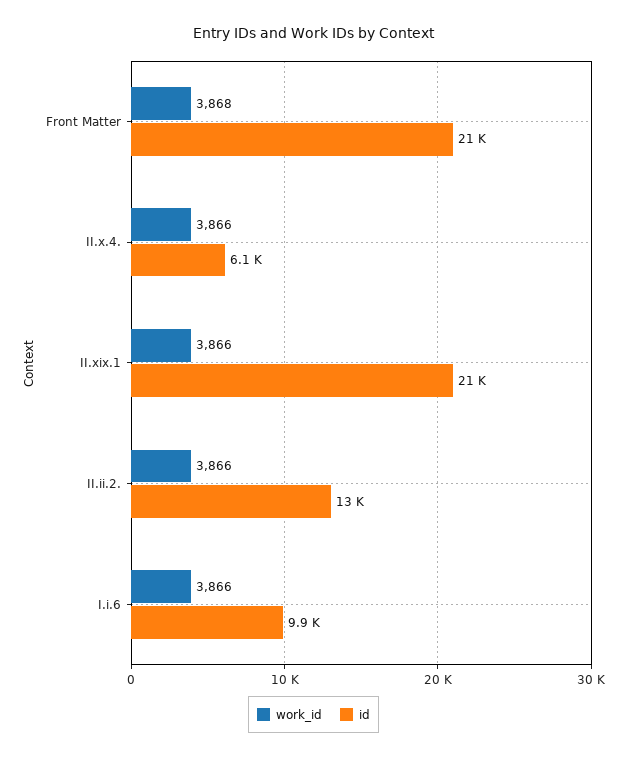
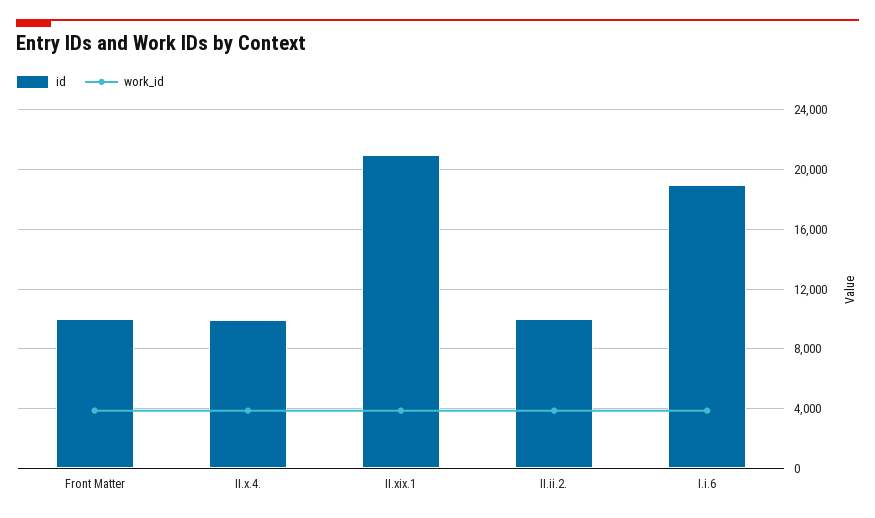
id, Front Matter: 21000 -> 10000
id, II.x.4.: 6100 -> 10000
id, II.ii.2.: 13000 -> 10000
id, I.i.6: 9900 -> 19000

